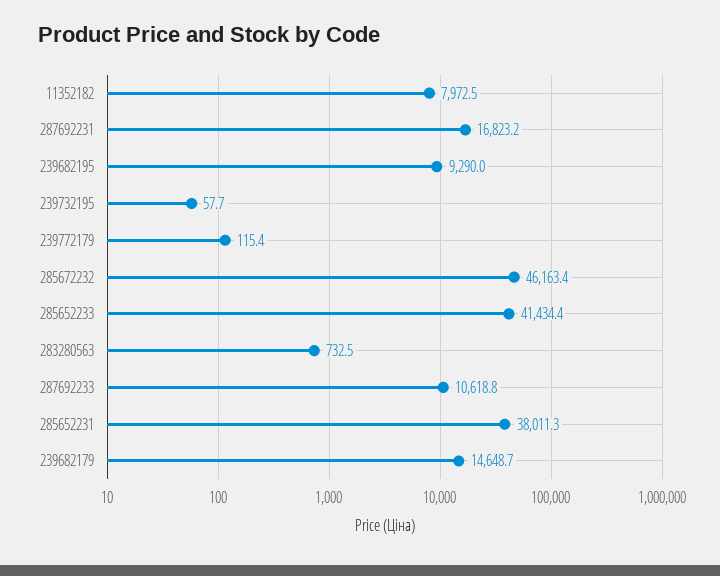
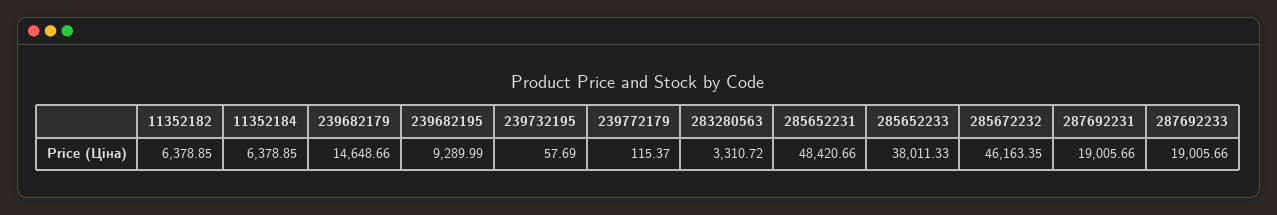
11352182: 7972.5 -> 6378.85
287692231: 16823.2 -> 19005.66
285652233: 41434.4 -> 38011.33
283280563: 732.5 -> 3310.72
287692233: 10618.8 -> 19005.66
285652231: 38011.3 -> 48420.66
11352184: none -> 6378.85

